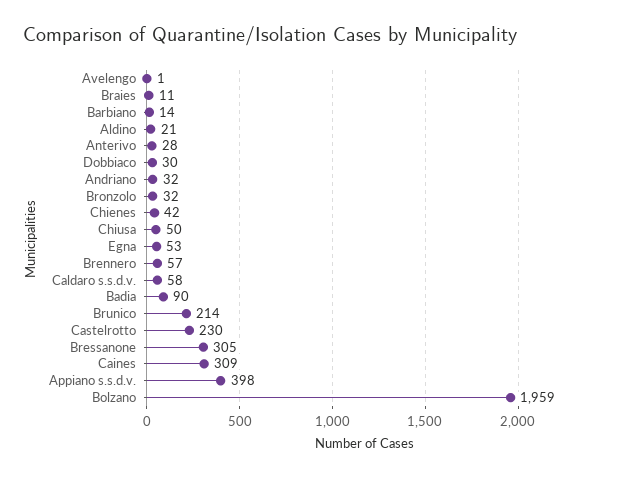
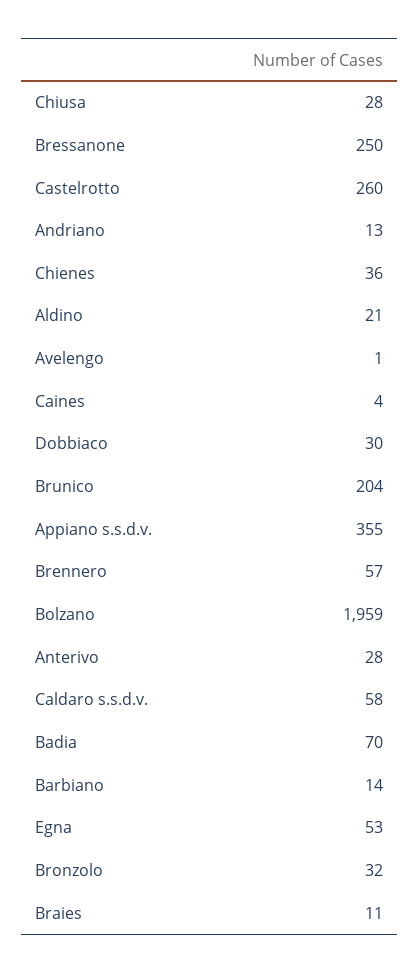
Andriano: 32 -> 13
Chienes: 42 -> 36
Chiusa: 50 -> 28
Badia: 90 -> 70
Brunico: 214 -> 204
Castelrotto: 230 -> 260
Bressanone: 305 -> 250
Caines: 309 -> 4
Appiano s.s.d.v.: 398 -> 355

